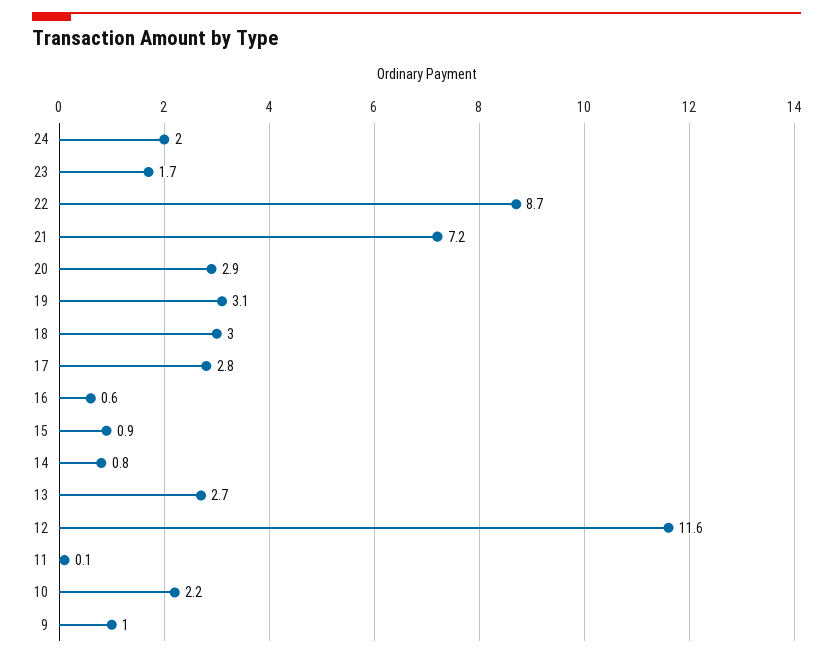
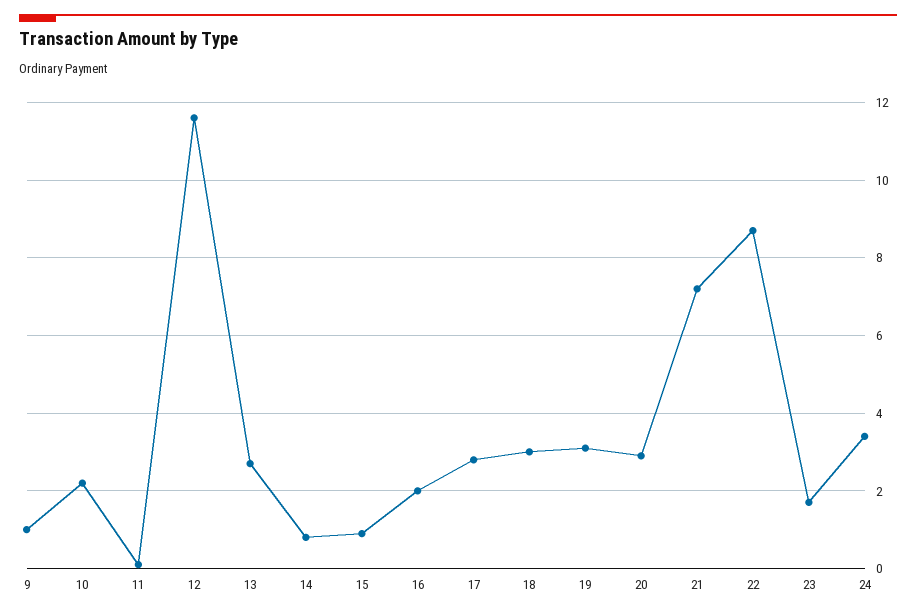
24: 2 -> 3.5
16: 0.6 -> 2

